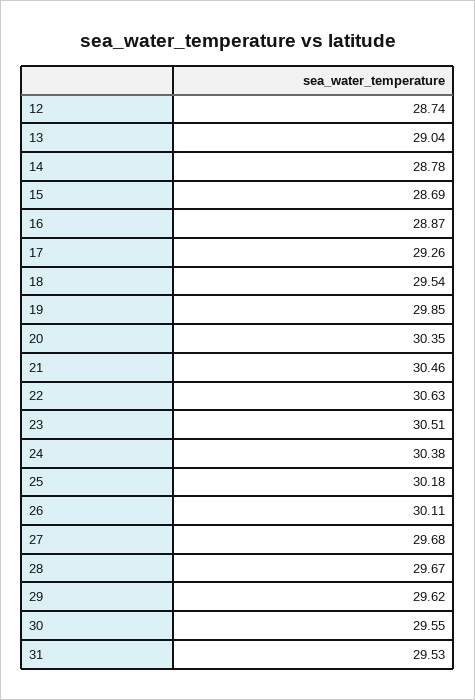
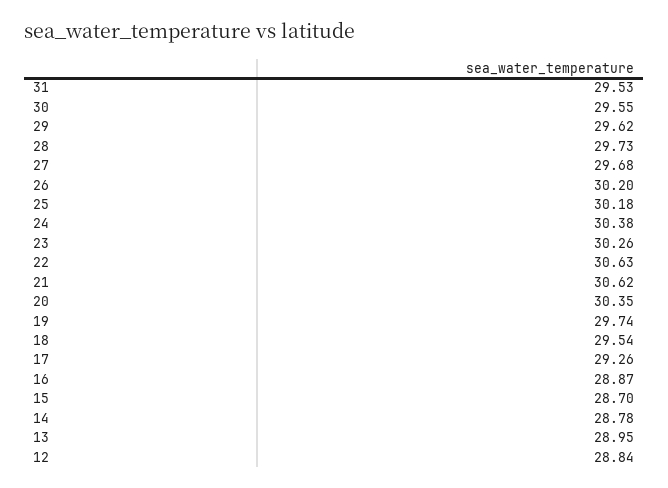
12: 28.74 -> 28.84
13: 29.04 -> 28.95
15: 28.69 -> 28.7
19: 29.85 -> 29.74
21: 30.46 -> 30.62
23: 30.51 -> 30.26
26: 30.11 -> 30.2
28: 29.67 -> 29.73

